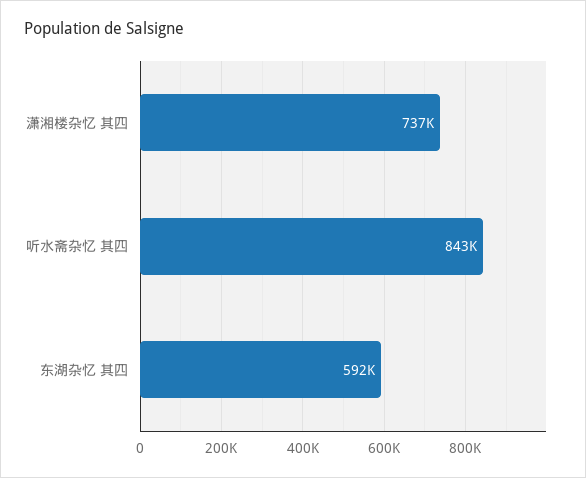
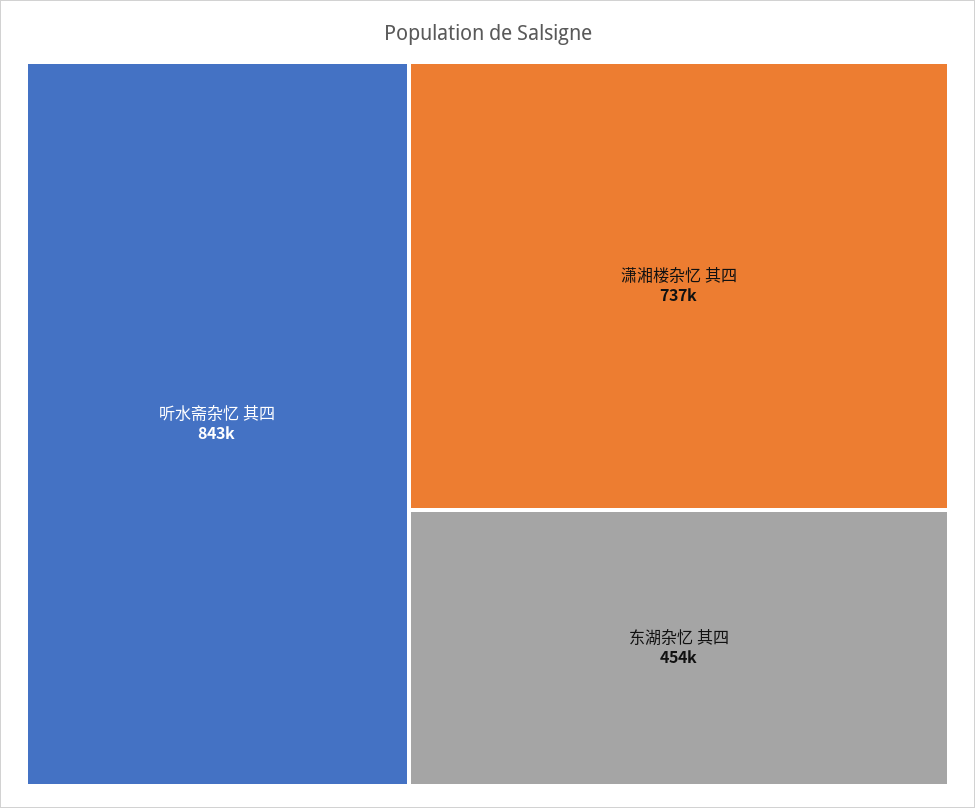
东湖杂忆 其四: 592000 -> 454000

